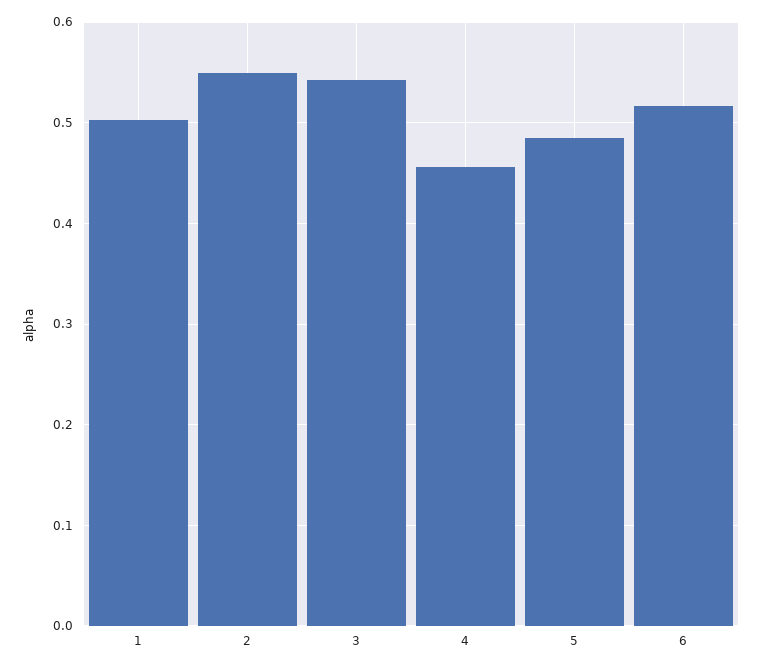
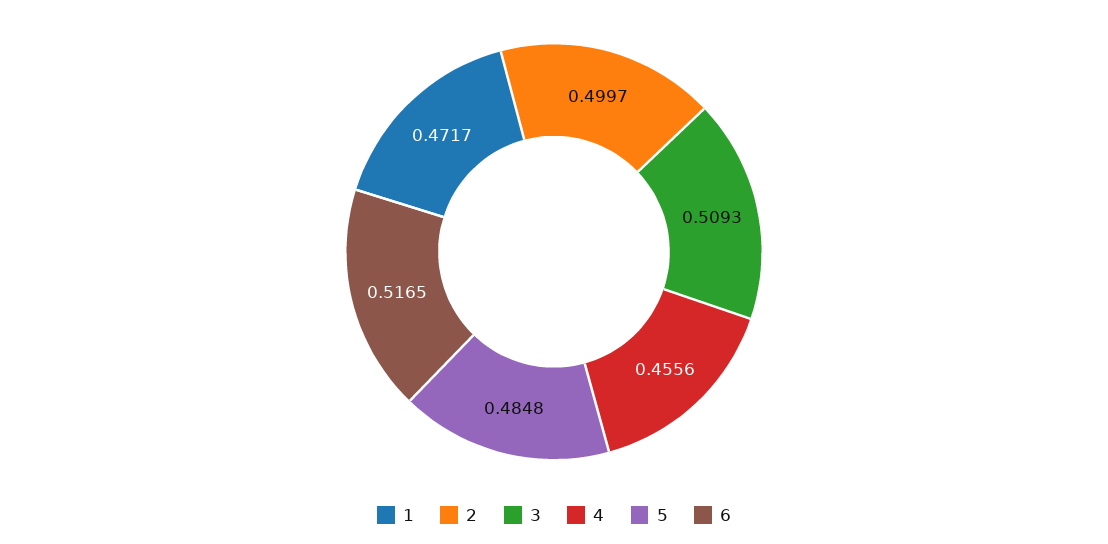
1: 0.5 -> 0.4717
2: 0.55 -> 0.4997
3: 0.54 -> 0.5093

